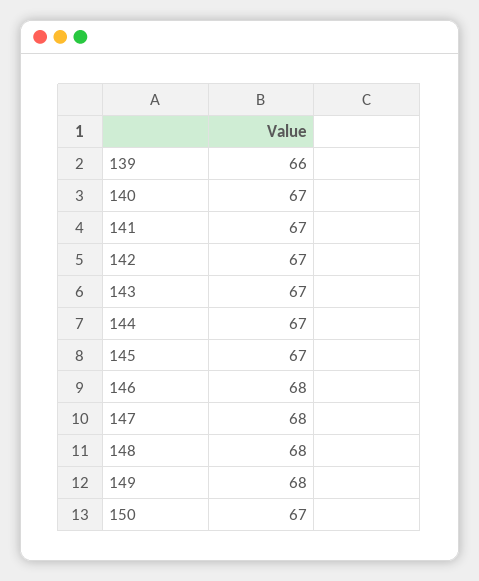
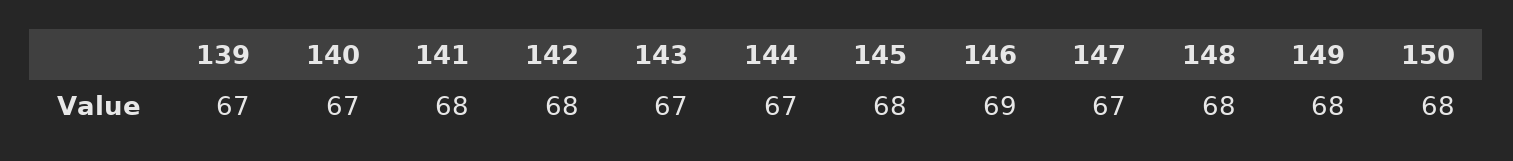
139: 66 -> 67
141: 67 -> 68
142: 67 -> 68
145: 67 -> 68
146: 68 -> 69
147: 68 -> 67
150: 67 -> 68

